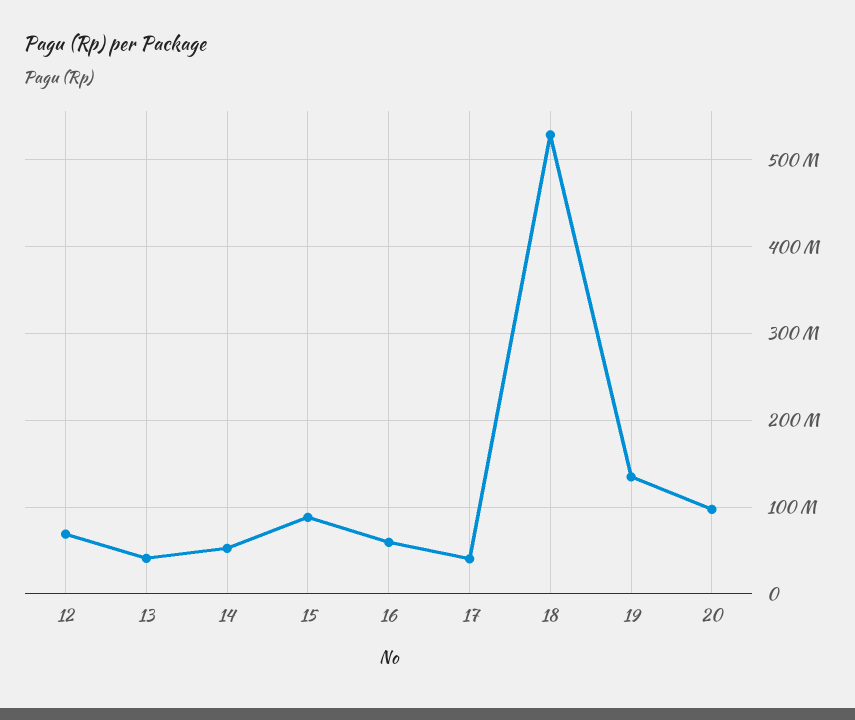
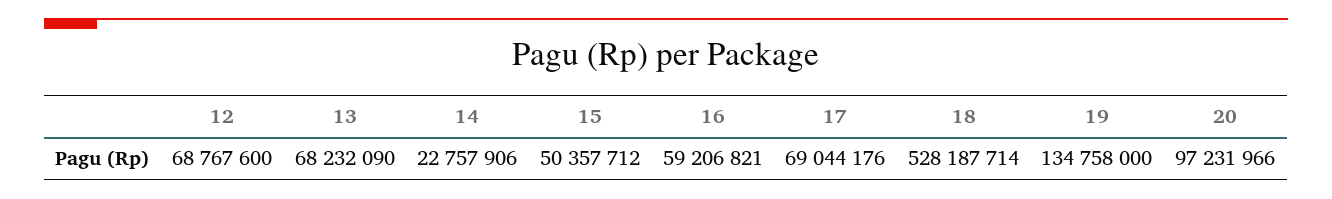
13: 40000000 -> 68232090
14: 50000000 -> 22757906
15: 90000000 -> 50357712
17: 40000000 -> 69044176

